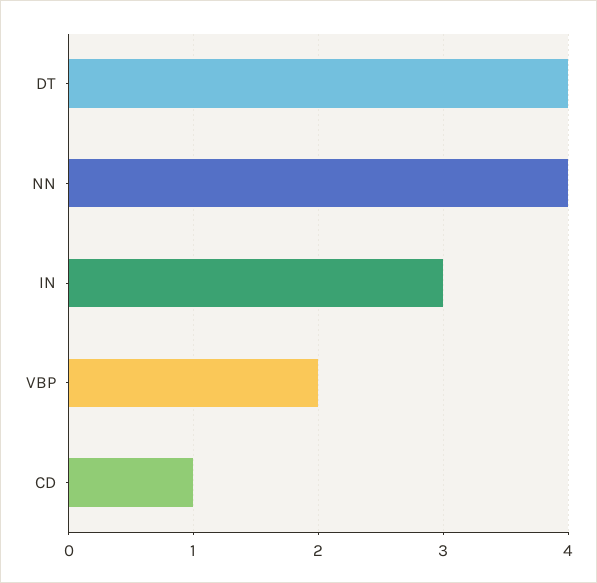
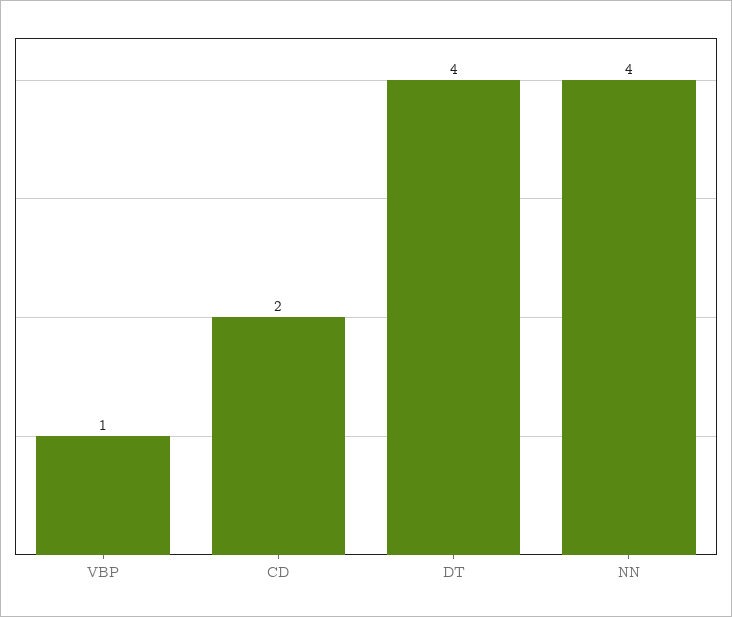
IN: 3 -> none
VBP: 2 -> 1
CD: 1 -> 2

